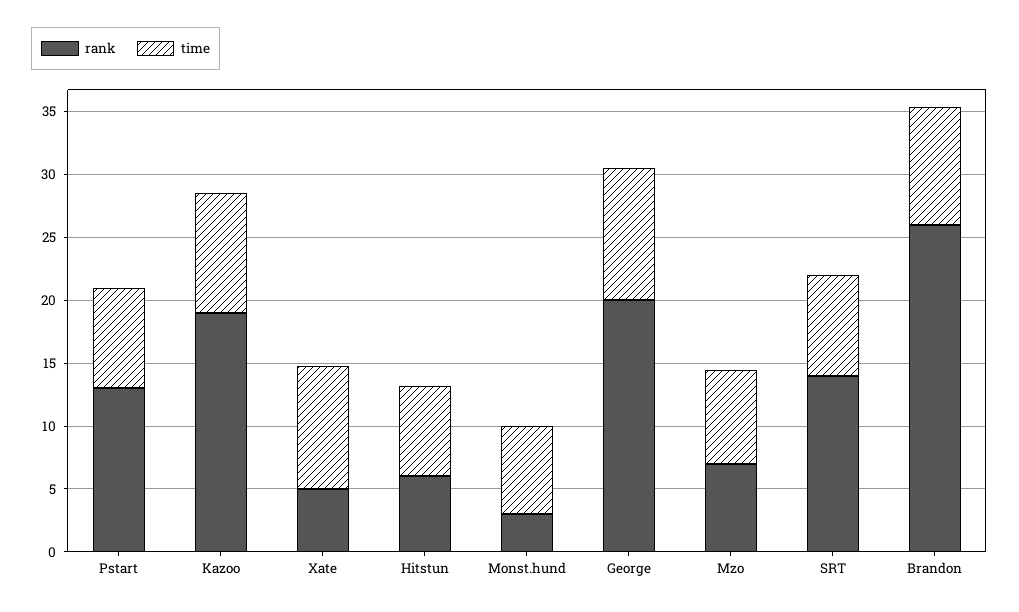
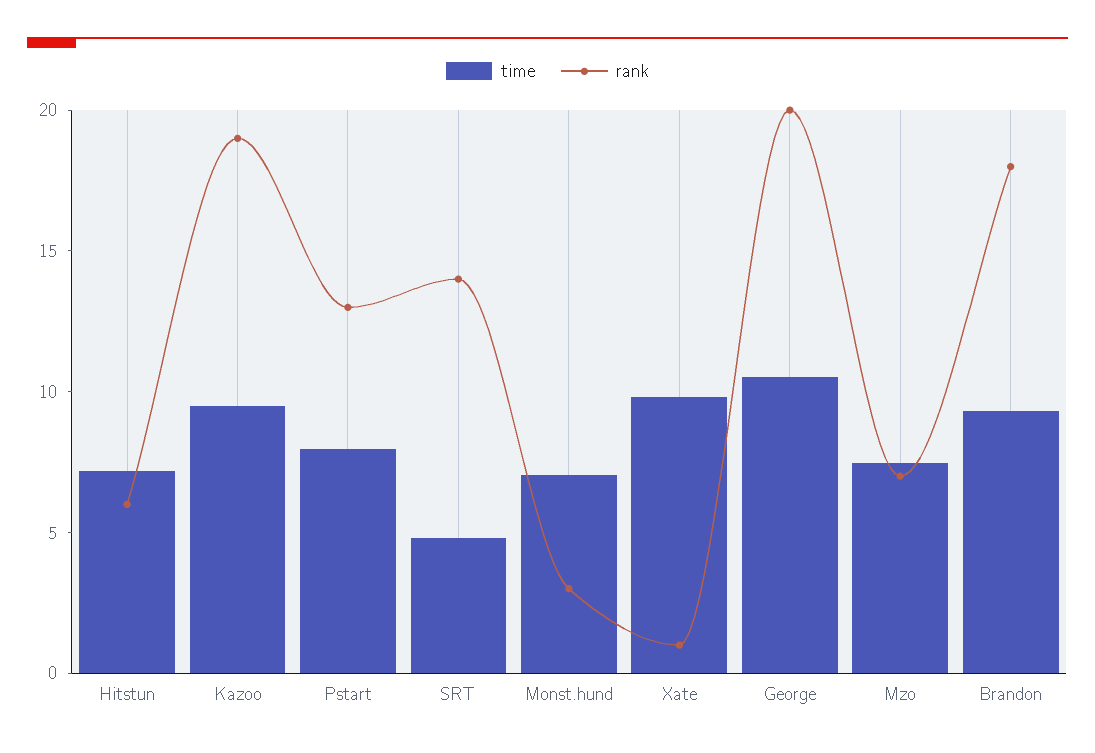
rank, Xate: 5 -> 1
time, SRT: 8 -> 5
rank, Brandon: 26 -> 18

